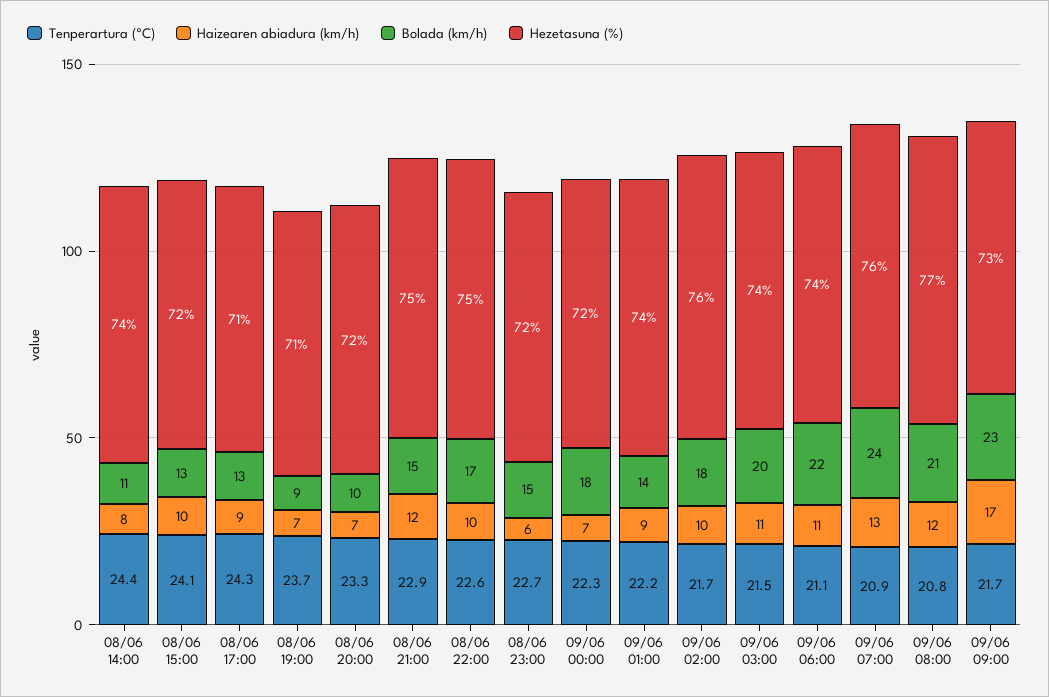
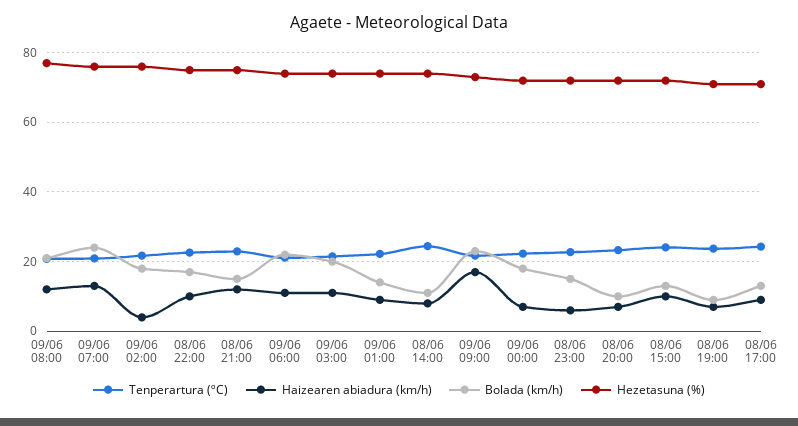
Haizearen abiadura (km/h), 09/06 02:00: 10 -> 4

